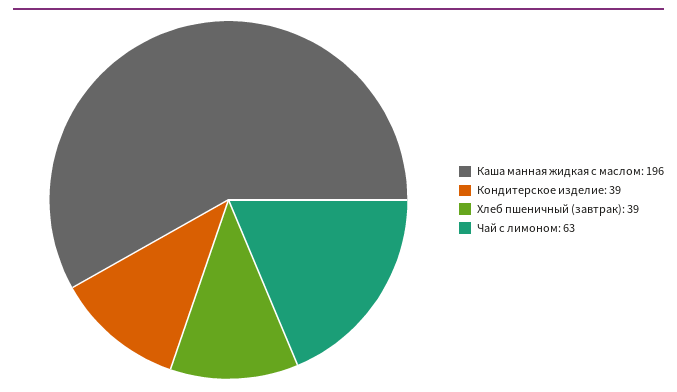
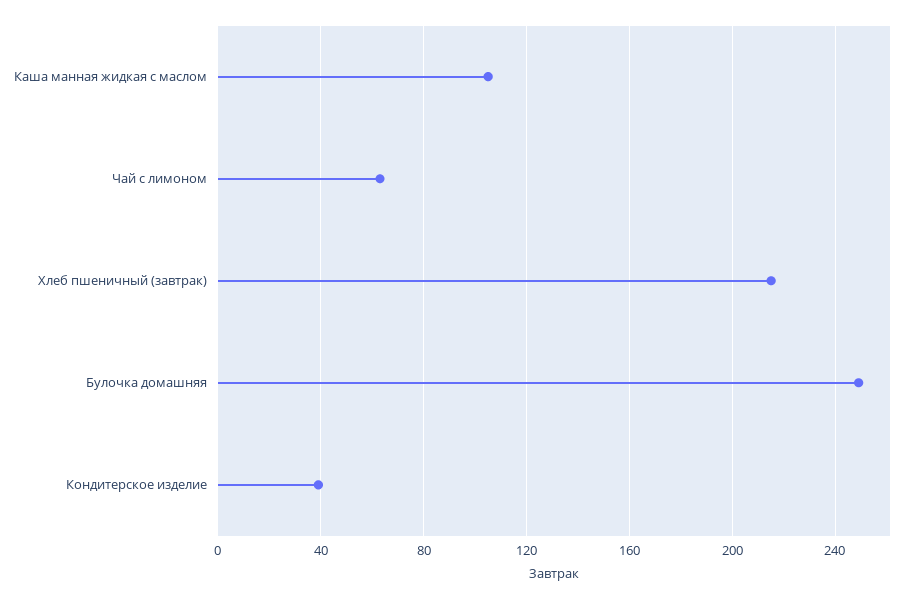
Каша манная жидкая с маслом: 196 -> 105
Хлеб пшеничный (завтрак): 39 -> 215
Булочка домашняя: none -> 250

